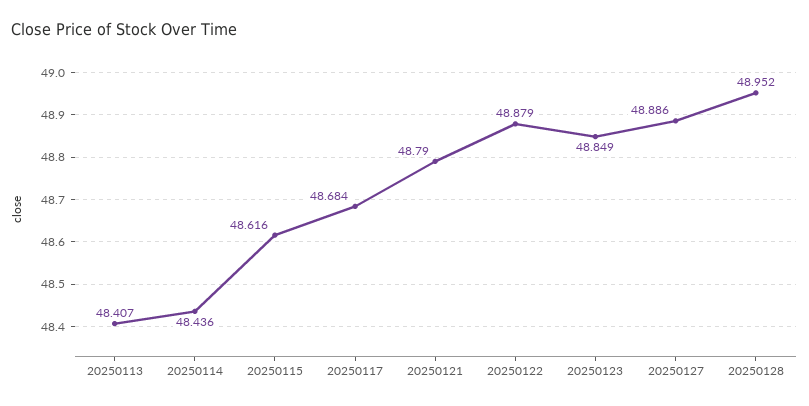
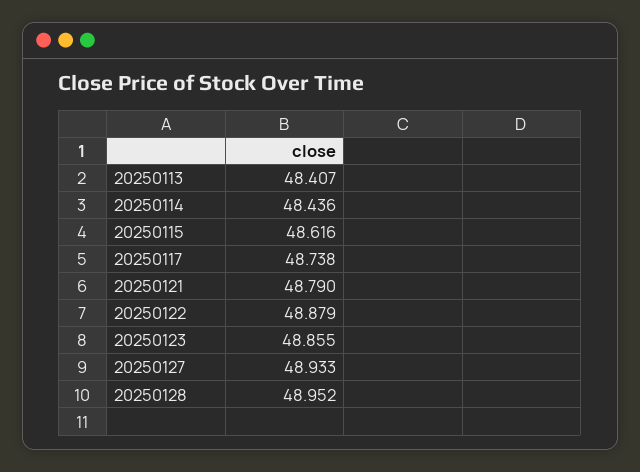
20250117: 48.684 -> 48.738
20250123: 48.849 -> 48.855
20250127: 48.886 -> 48.933

